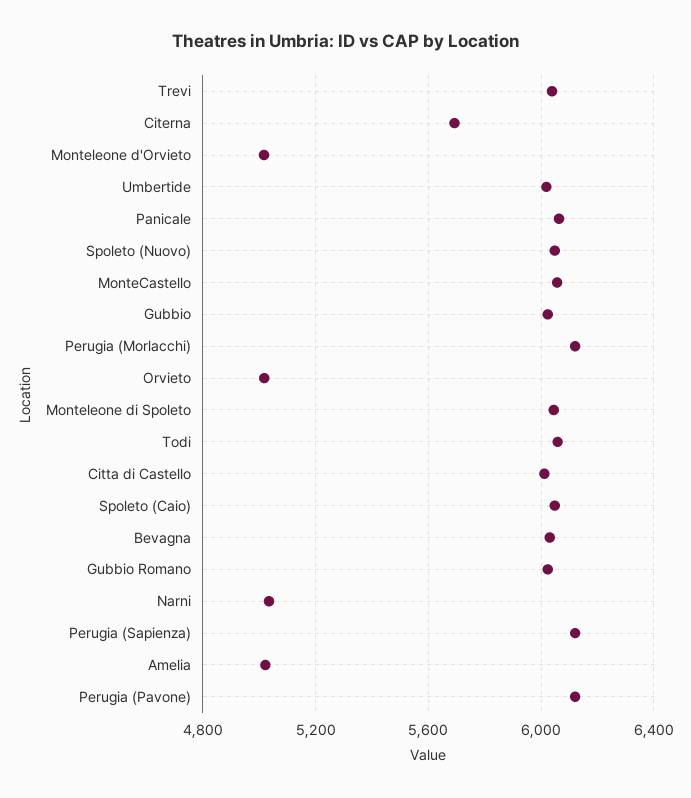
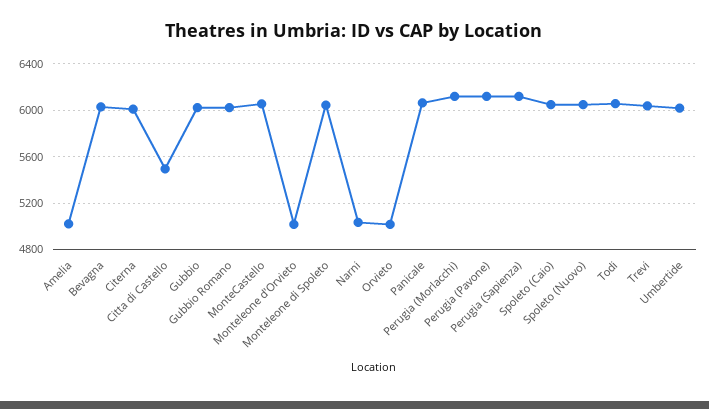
Citerna: 5700 -> 6000
Citta di Castello: 6000 -> 5500

